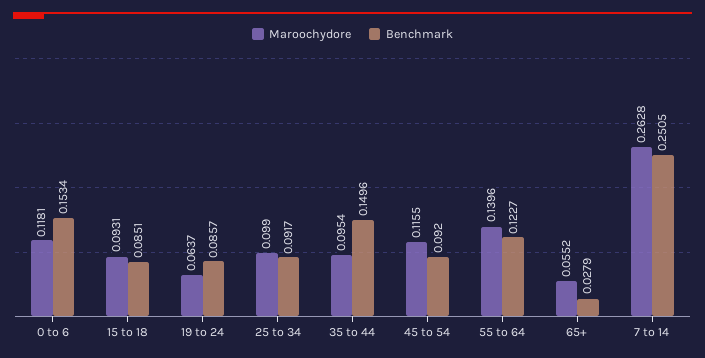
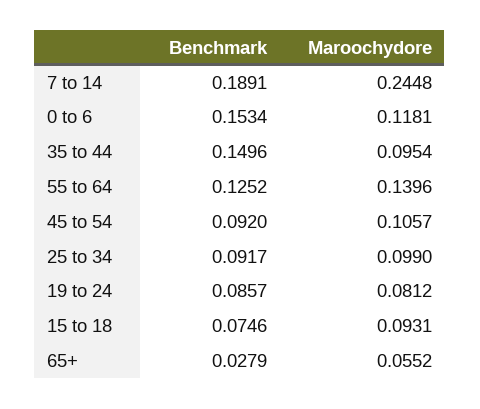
Benchmark, 15 to 18: 0.0851 -> 0.0746
Maroochydore, 19 to 24: 0.0637 -> 0.0812
Maroochydore, 45 to 54: 0.1155 -> 0.1057
Benchmark, 55 to 64: 0.1227 -> 0.1252
Maroochydore, 7 to 14: 0.2628 -> 0.2448
Benchmark, 7 to 14: 0.2505 -> 0.1891

